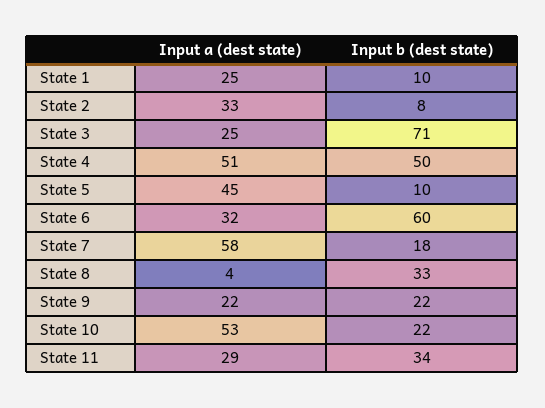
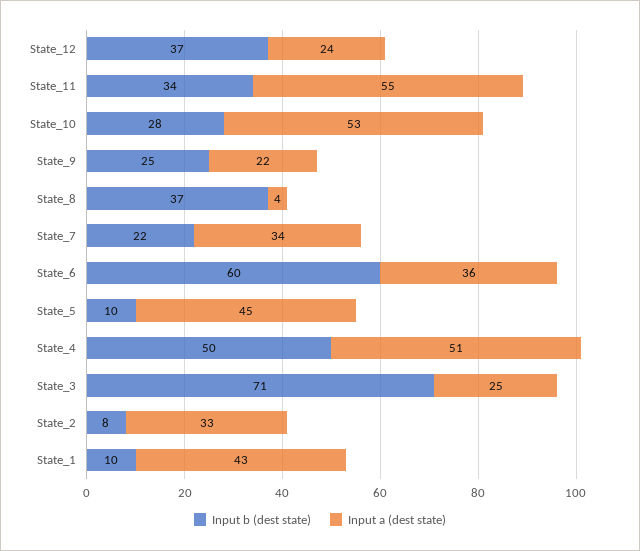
Input a (dest state), State 1: 25 -> 43
Input a (dest state), State 6: 32 -> 36
Input a (dest state), State 7: 58 -> 34
Input b (dest state), State 7: 18 -> 22
Input b (dest state), State 8: 33 -> 37
Input b (dest state), State 9: 22 -> 25
Input b (dest state), State 10: 22 -> 28
Input a (dest state), State 11: 29 -> 55
Input b (dest state), State_12: none -> 37
Input a (dest state), State_12: none -> 24

